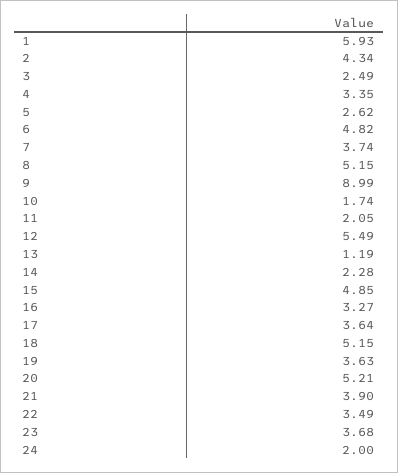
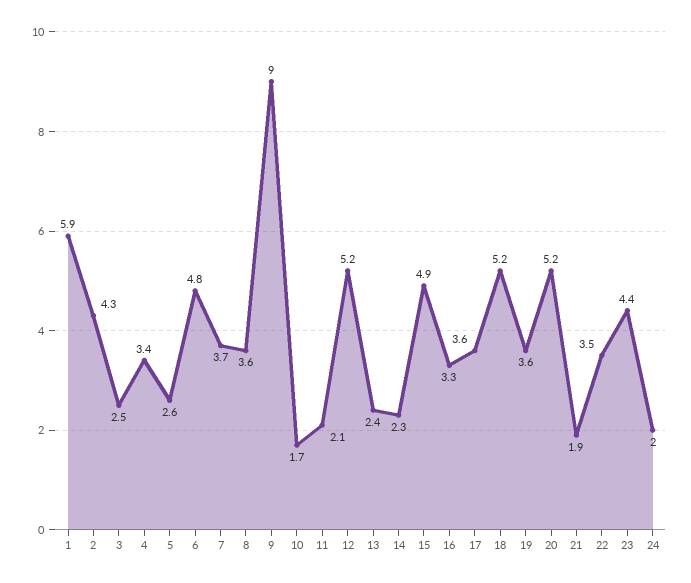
8: 5.15 -> 3.6
12: 5.49 -> 5.2
13: 1.19 -> 2.4
21: 3.9 -> 1.9
23: 3.68 -> 4.4

